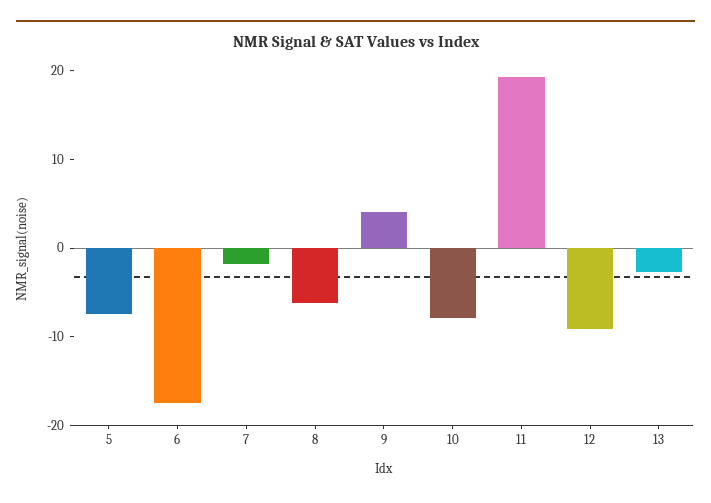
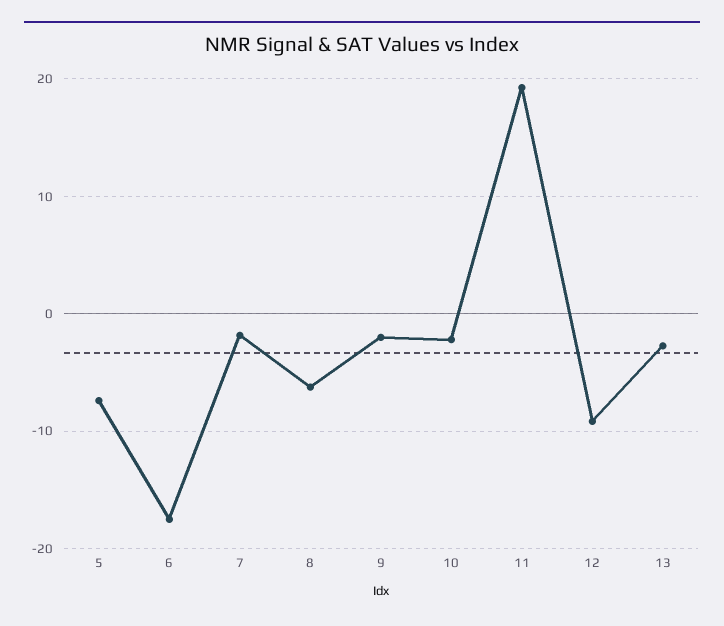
9: 4 -> -2
10: -8 -> -2

